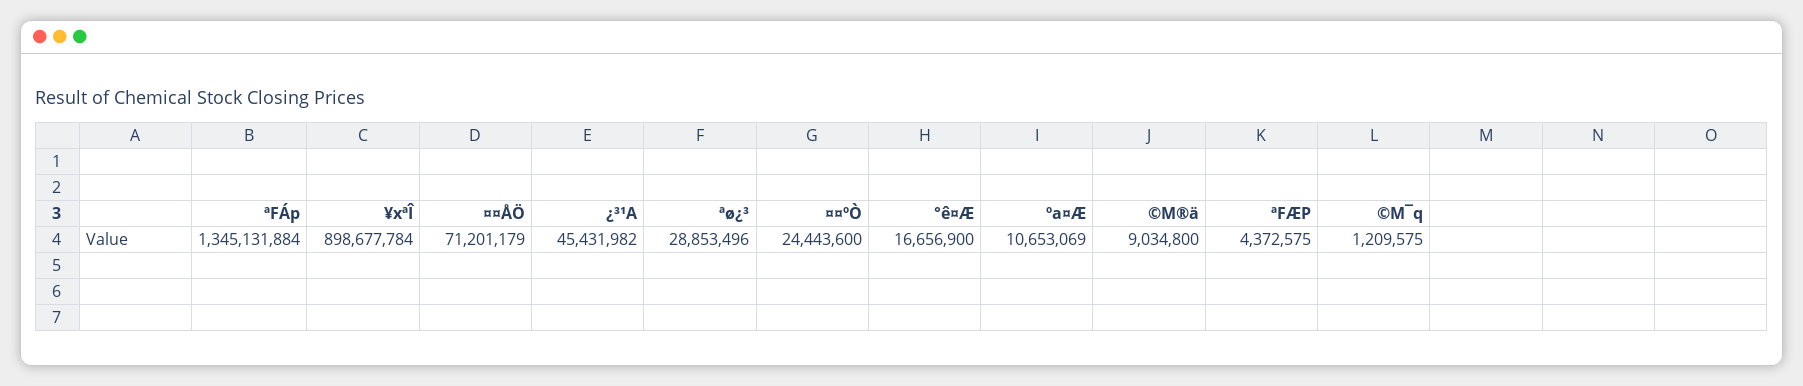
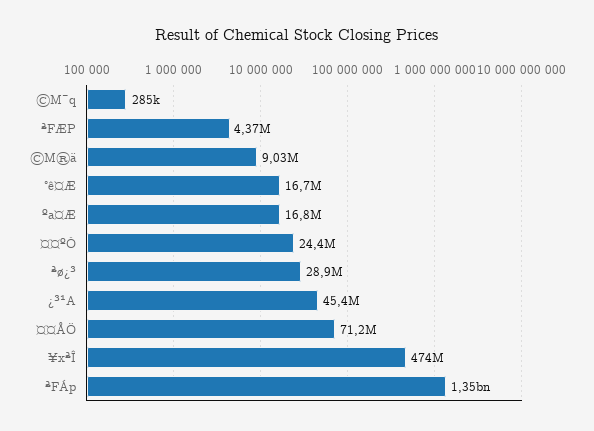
¥xªÎ: 898677784 -> 474000000
ºa¤Æ: 10653069 -> 16800000
©M¯q: 1209575 -> 285000

